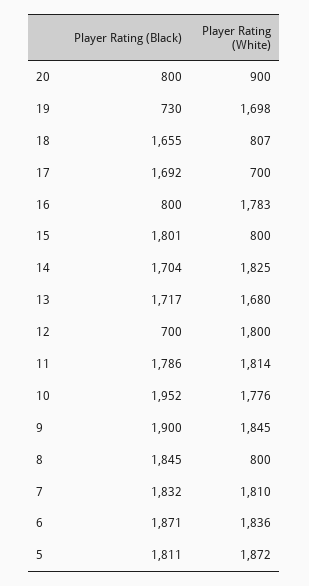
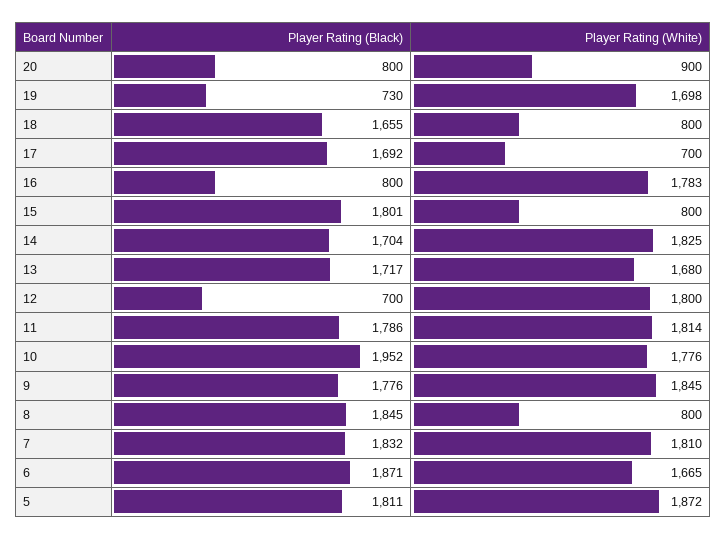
Player Rating (White), 18: 807 -> 800
Player Rating (Black), 9: 1900 -> 1776
Player Rating (White), 6: 1836 -> 1665

